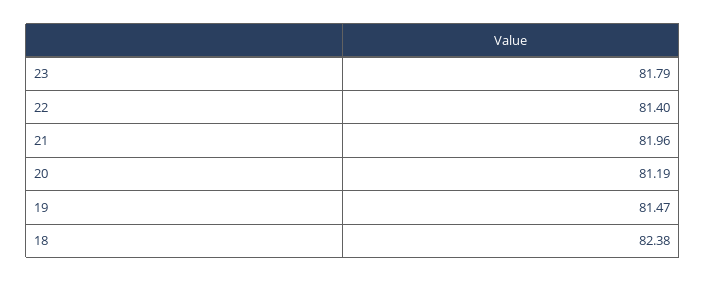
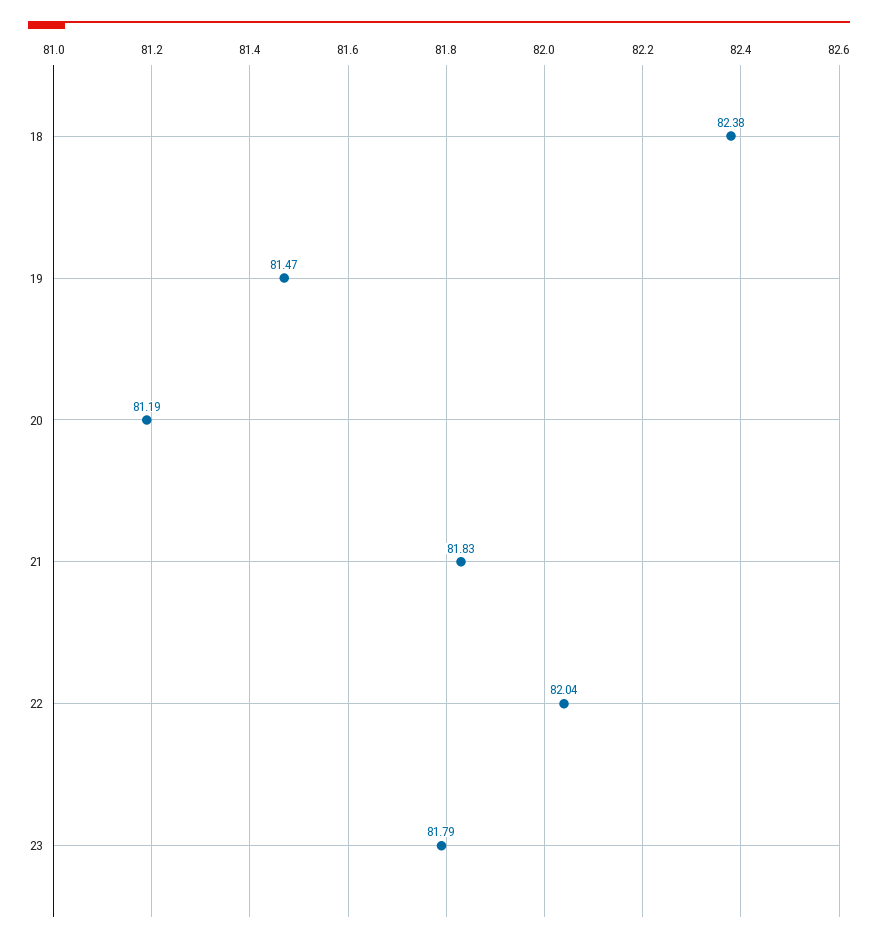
22: 81.4 -> 82.04
21: 81.96 -> 81.83

